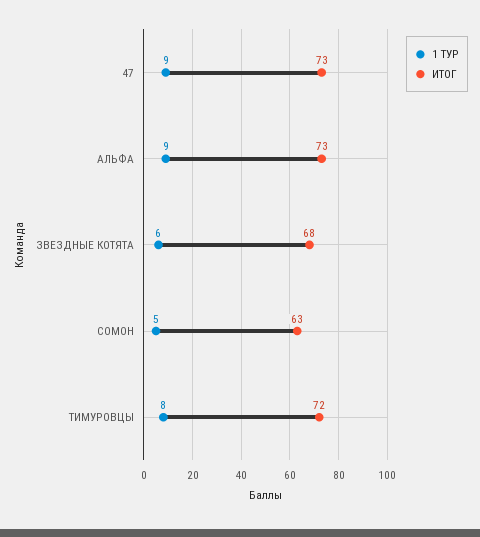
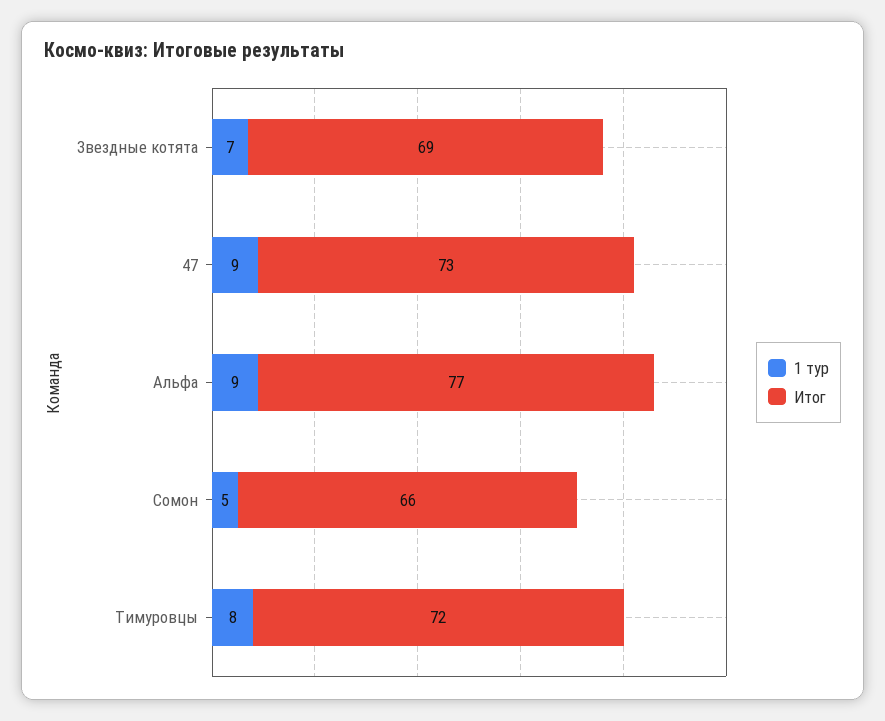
ИТОГ, АЛЬФА: 73 -> 77
1 ТУР, ЗВЕЗДНЫЕ КОТЯТА: 6 -> 7
ИТОГ, ЗВЕЗДНЫЕ КОТЯТА: 68 -> 69
ИТОГ, СОМОН: 63 -> 66

